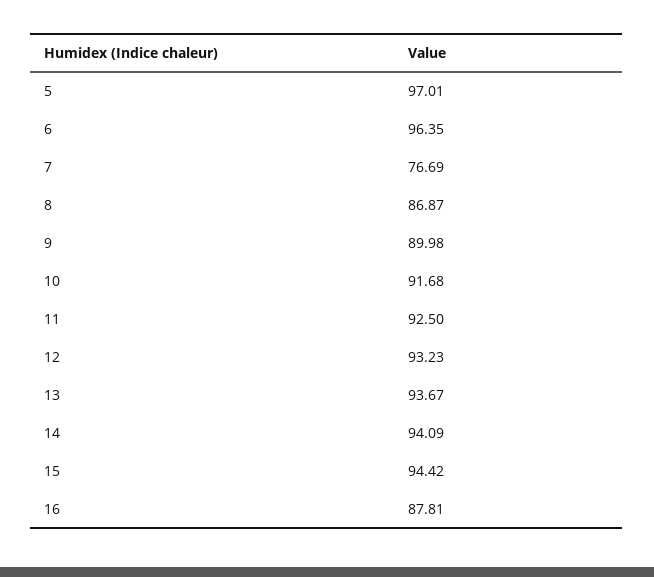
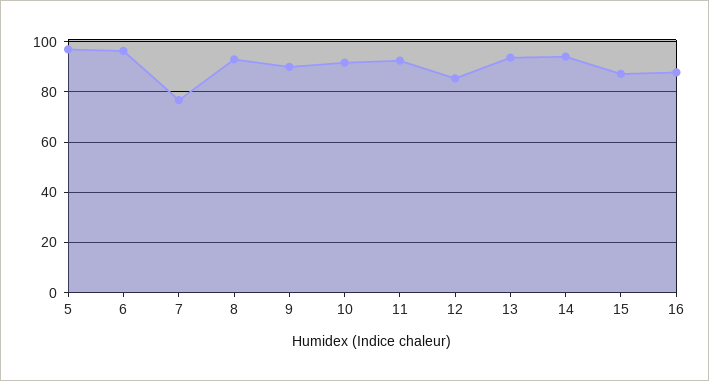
8: 86.87 -> 92.5
12: 93.23 -> 85
15: 94.42 -> 87.5

